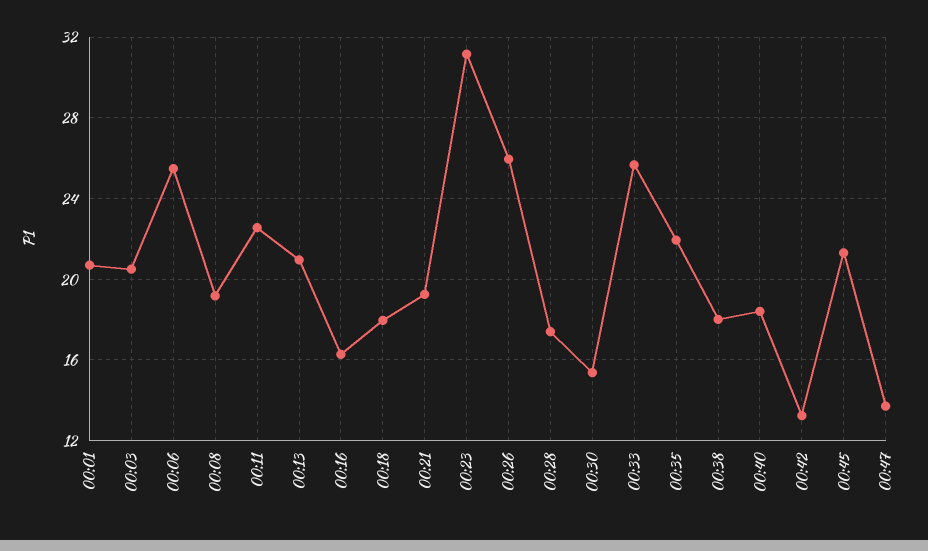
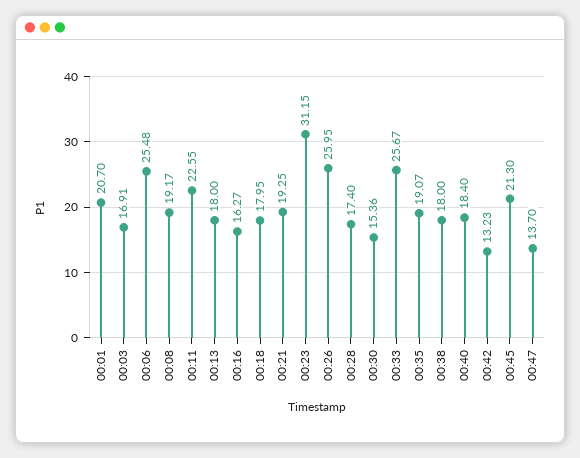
00:03: 20.5 -> 16.91
00:13: 21 -> 18
00:35: 22 -> 19.07

